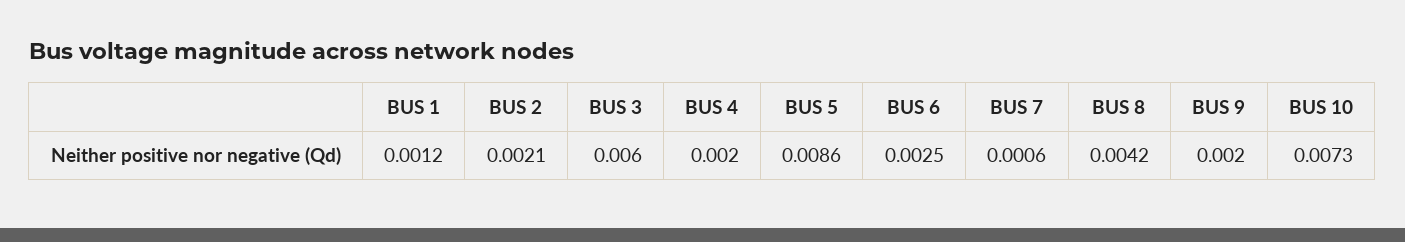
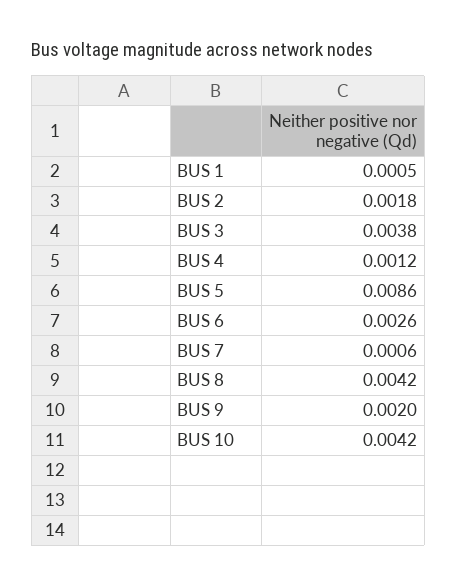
BUS 1: 0.0012 -> 0.0005
BUS 2: 0.0021 -> 0.0018
BUS 3: 0.006 -> 0.0038
BUS 4: 0.002 -> 0.0012
BUS 6: 0.0025 -> 0.0026
BUS 10: 0.0073 -> 0.0042

